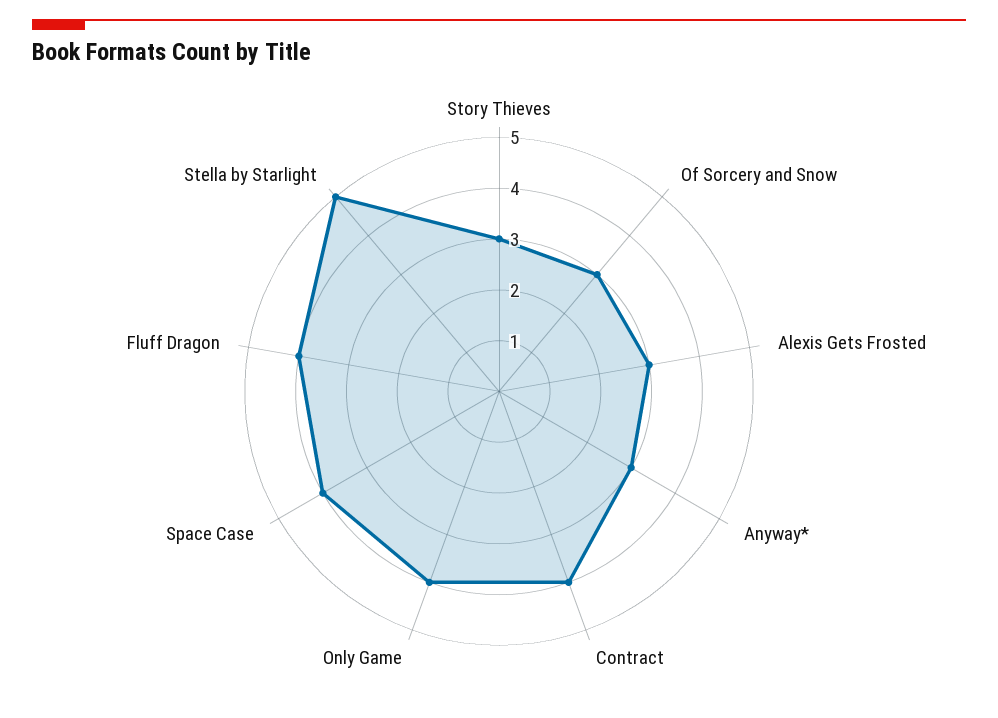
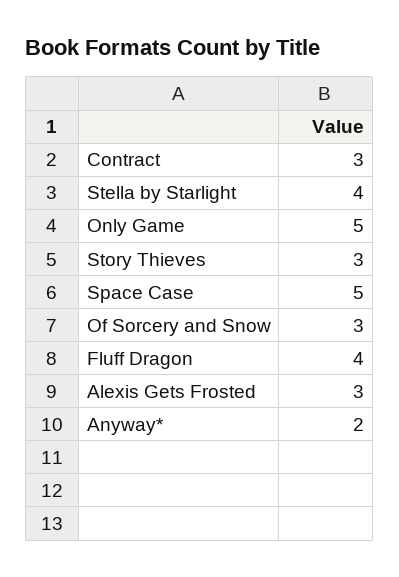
Anyway*: 3 -> 2
Contract: 4 -> 3
Only Game: 4 -> 5
Space Case: 4 -> 5
Stella by Starlight: 5 -> 4

